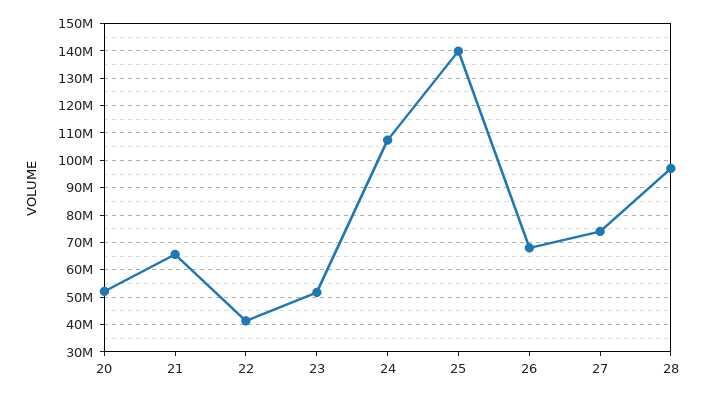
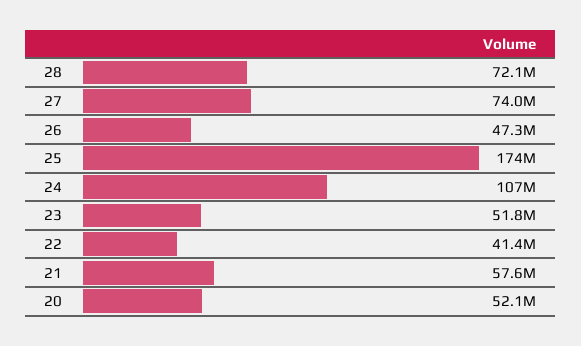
21: 65000000 -> 57600000
25: 140000000 -> 174000000
26: 67500000 -> 47300000
28: 97500000 -> 72100000

